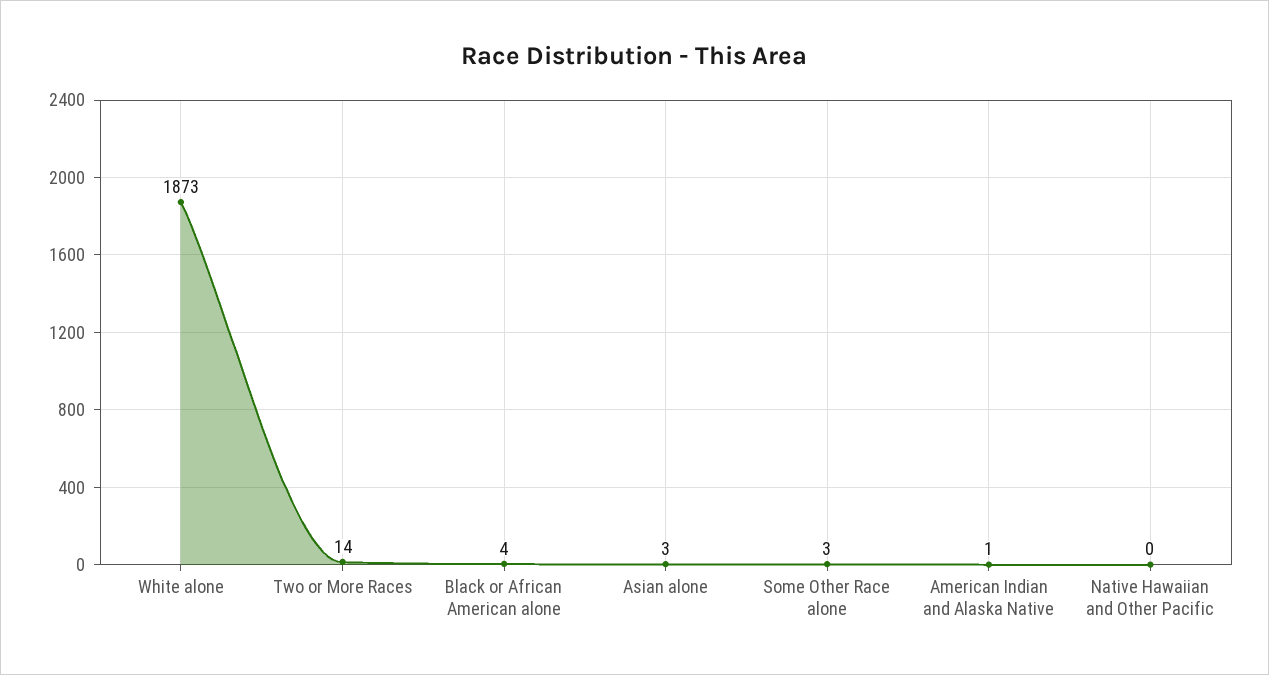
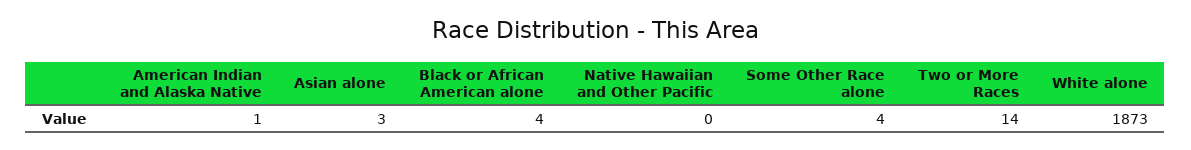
Some Other Race alone: 3 -> 4

